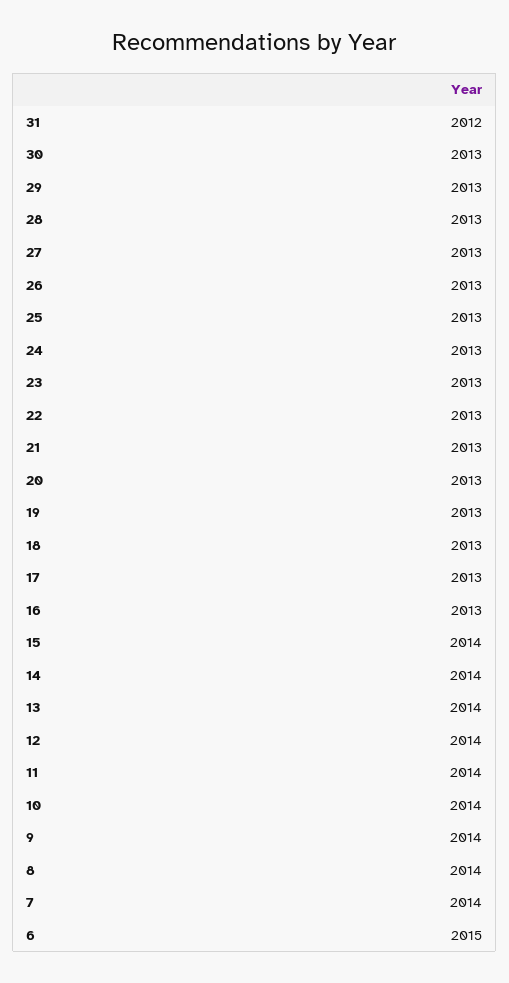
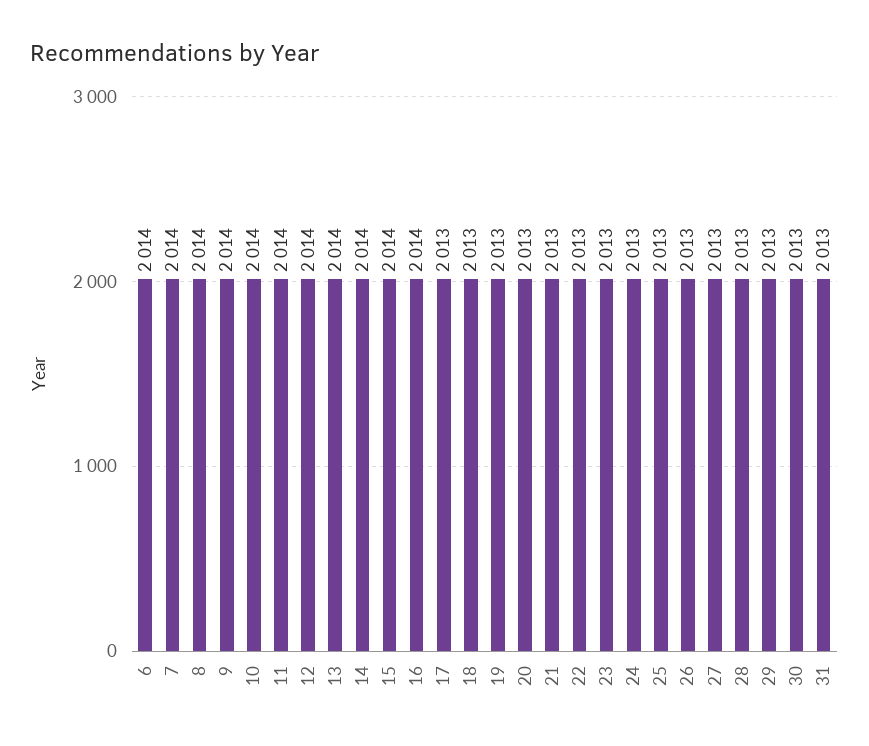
31: 2012 -> 2013
16: 2013 -> 2014
6: 2015 -> 2014

